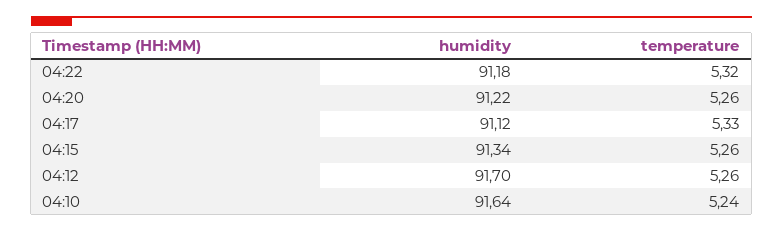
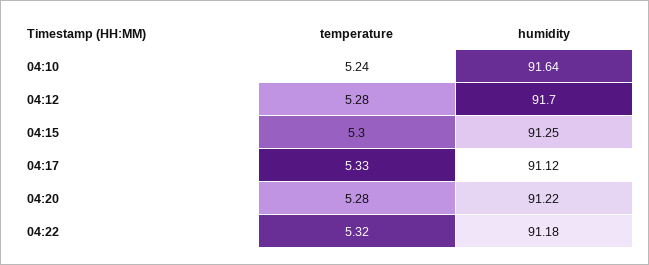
temperature, 04:20: 5.26 -> 5.28
humidity, 04:15: 91.34 -> 91.25
temperature, 04:15: 5.26 -> 5.3
temperature, 04:12: 5.26 -> 5.28

